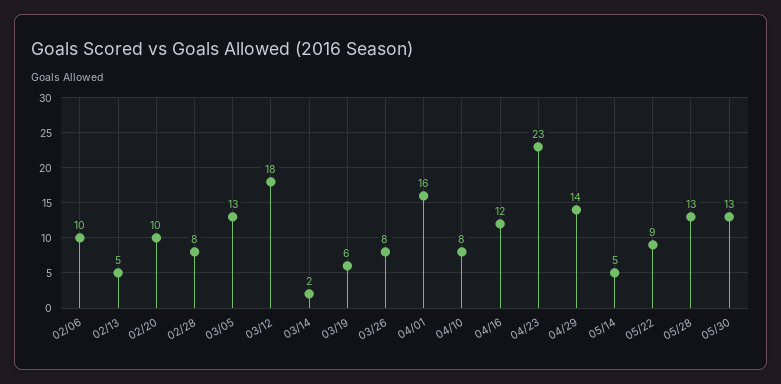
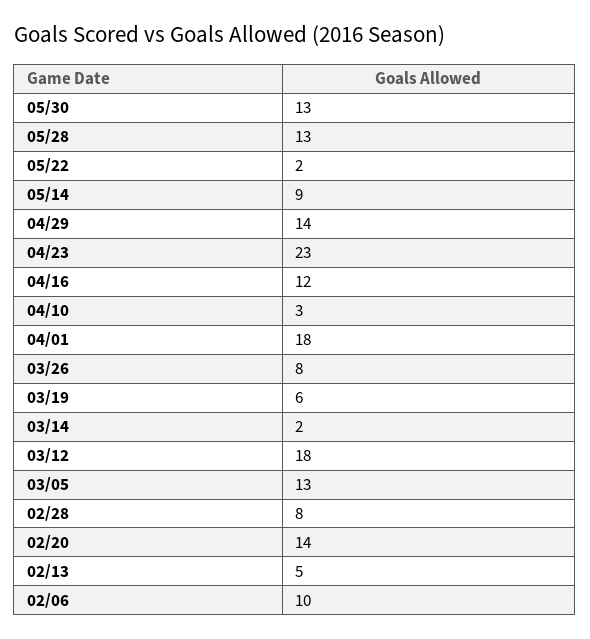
02/20: 10 -> 14
04/01: 16 -> 18
04/10: 8 -> 3
05/14: 5 -> 9
05/22: 9 -> 2

